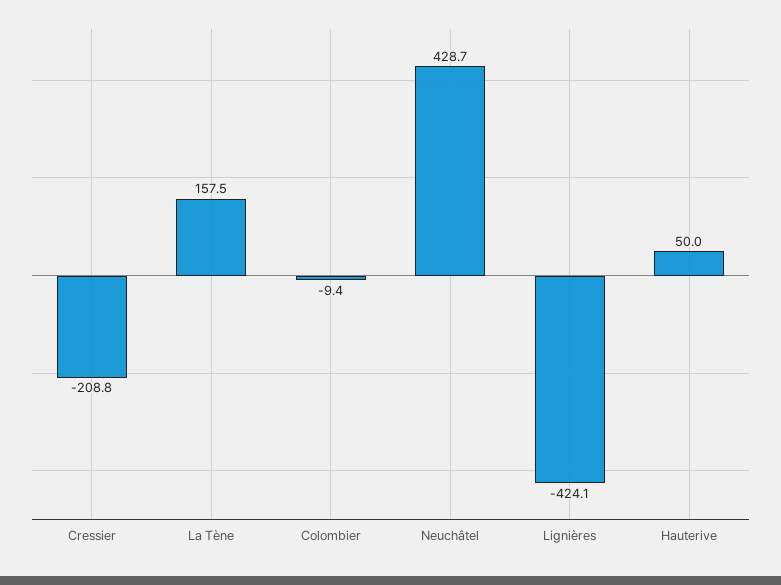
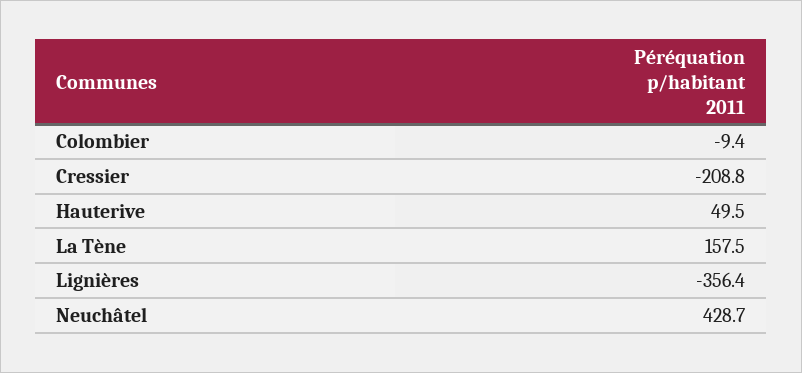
Lignières: -424.1 -> -356.4
Hauterive: 50 -> 49.5

